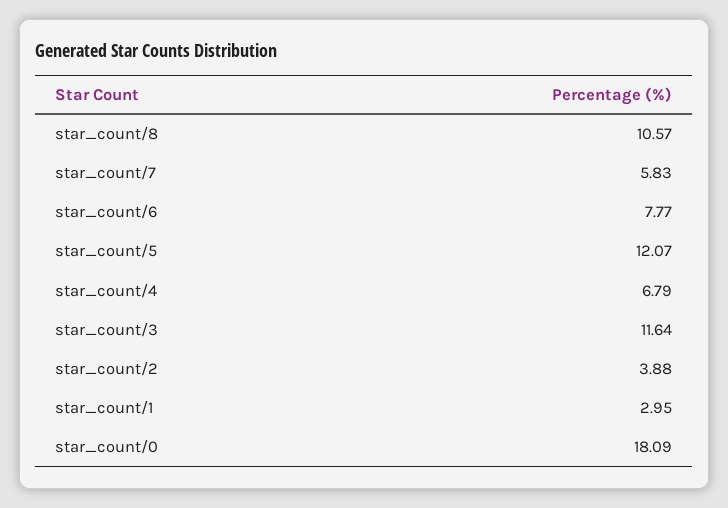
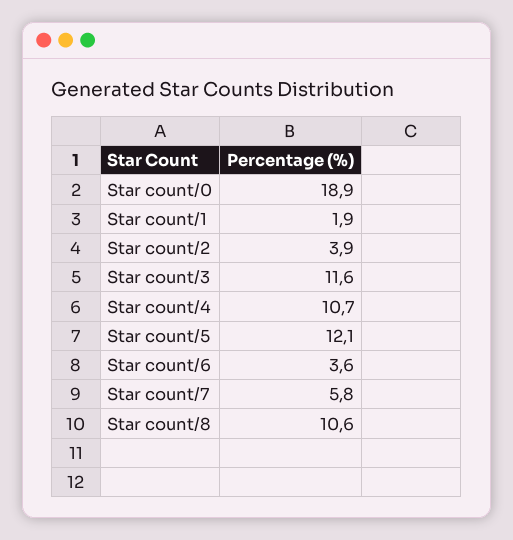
star_count/6: 7.77 -> 3.6
star_count/4: 6.79 -> 10.7
star_count/1: 2.95 -> 1.9
star_count/0: 18.09 -> 18.9

